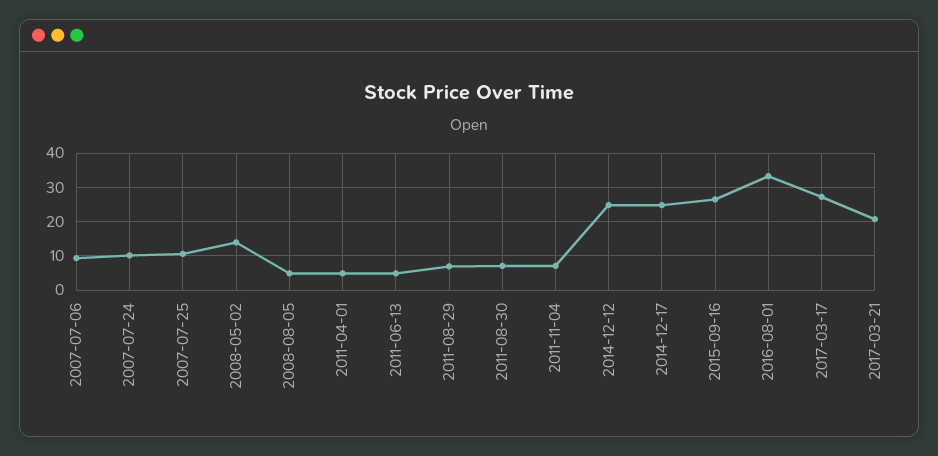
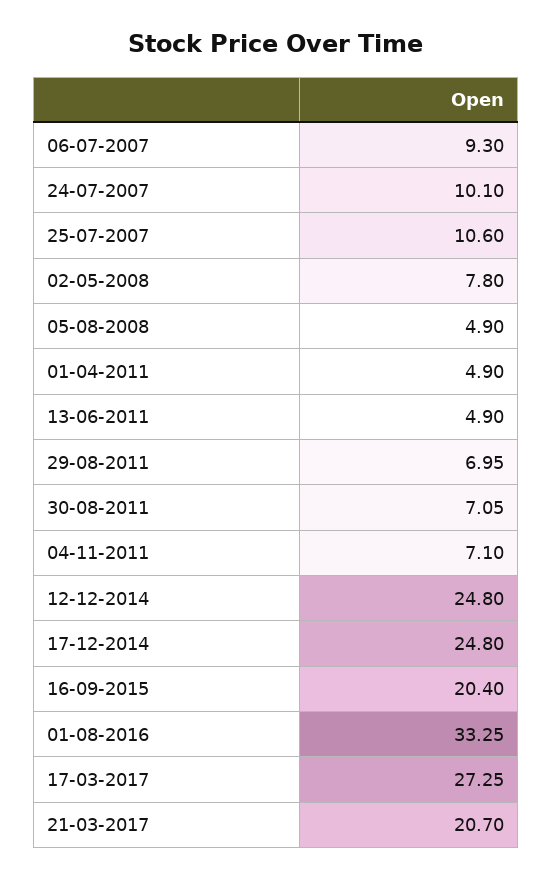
2008-05-02: 14 -> 7.8
2015-09-16: 26 -> 20.4

